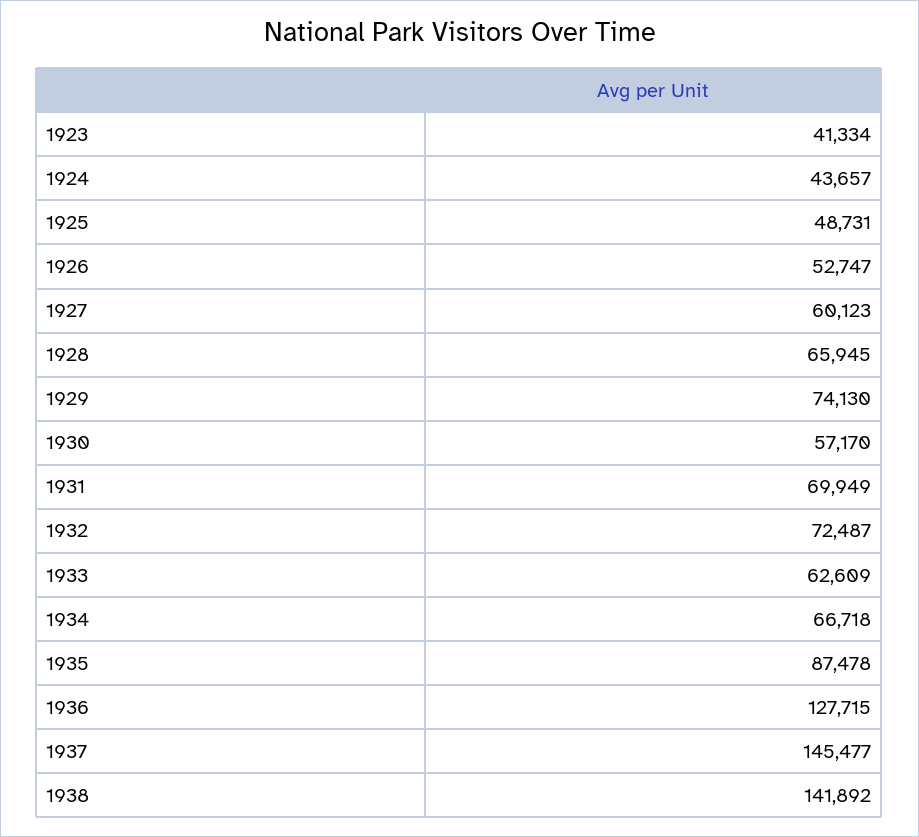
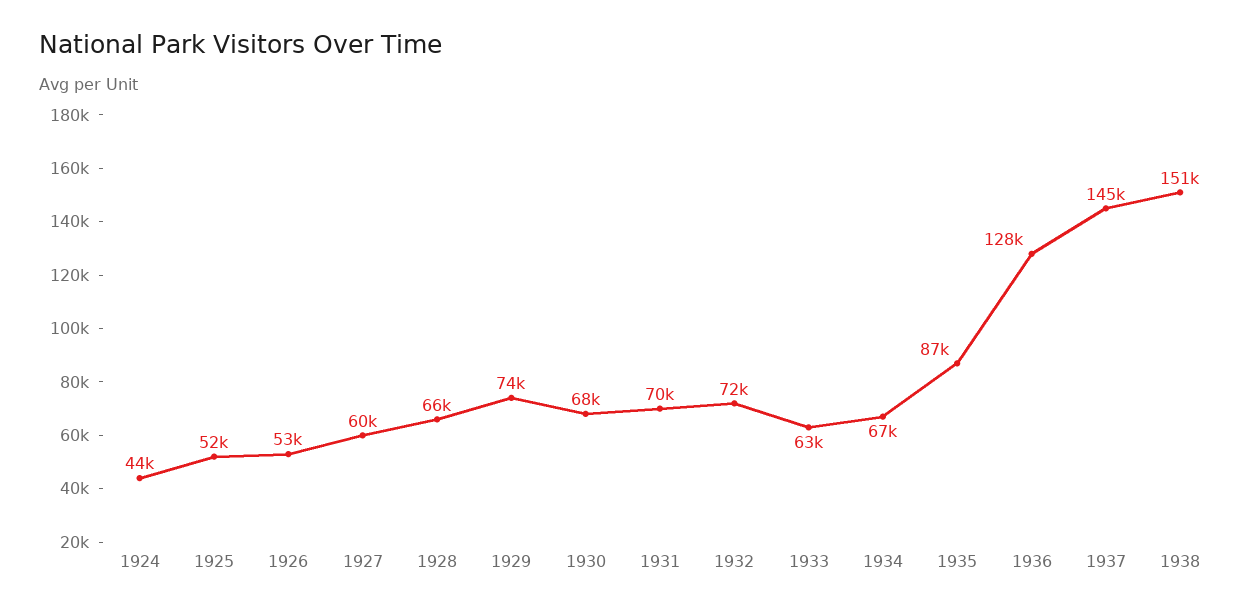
1923: 41334 -> none
1925: 48731 -> 52000
1930: 57170 -> 68000
1938: 141892 -> 151000

